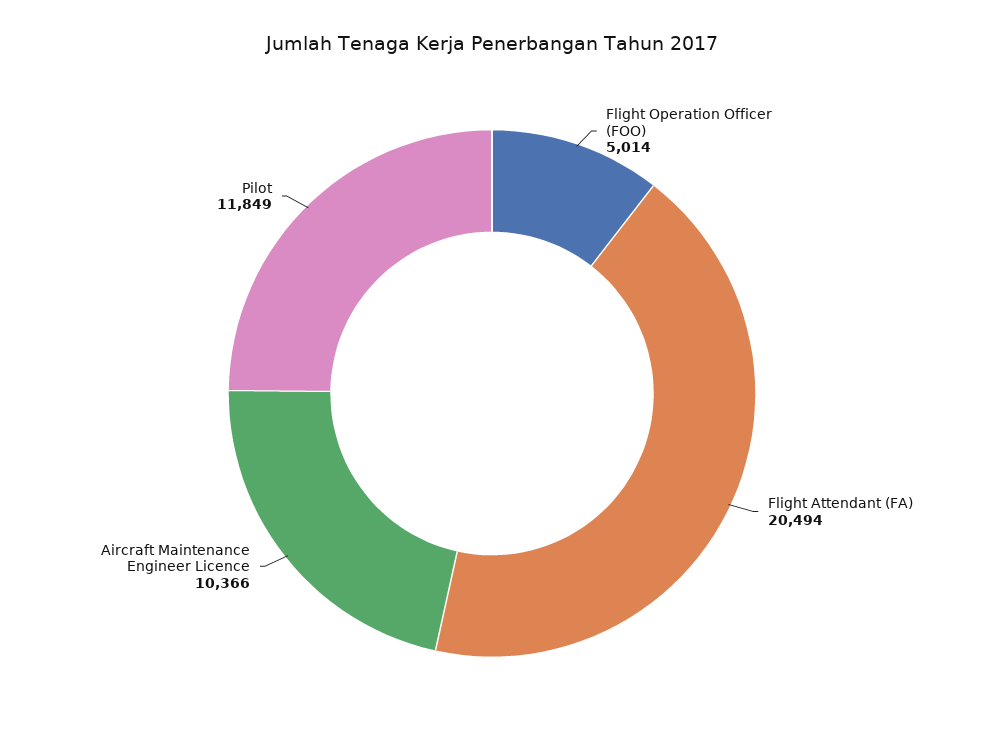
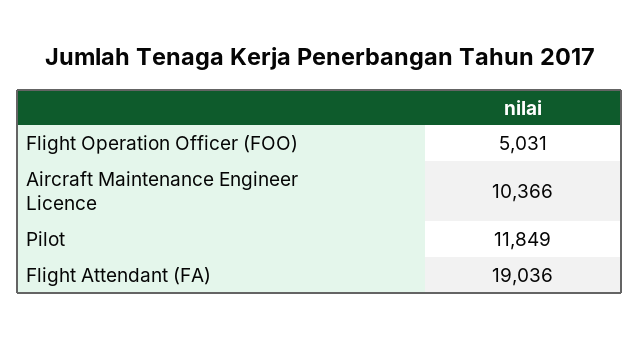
Flight Operation Officer (FOO): 5014 -> 5031
Flight Attendant (FA): 20494 -> 19036

